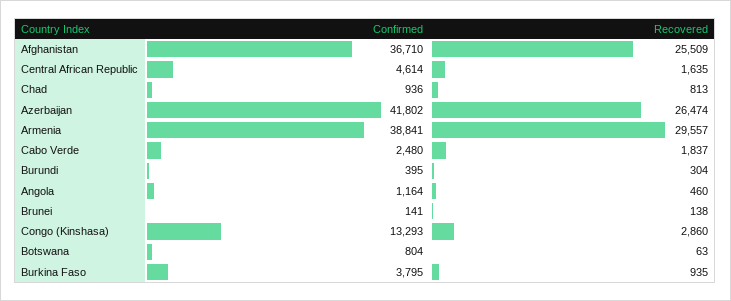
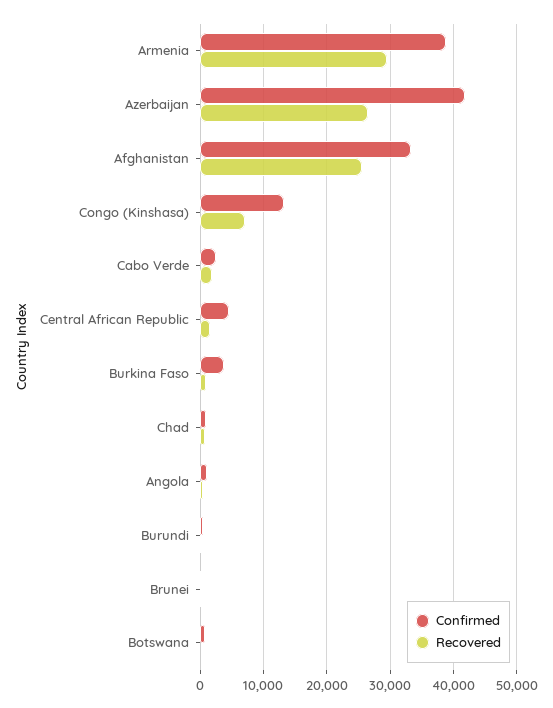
Confirmed, Afghanistan: 36710 -> 33000
Recovered, Congo (Kinshasa): 2860 -> 7000

